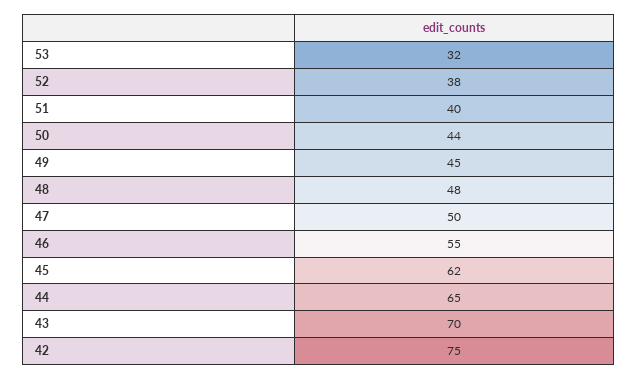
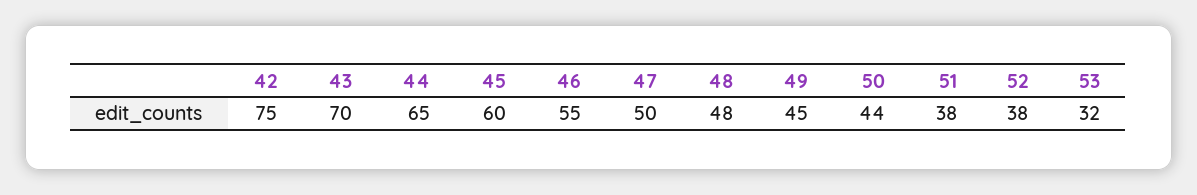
51: 40 -> 38
45: 62 -> 60

